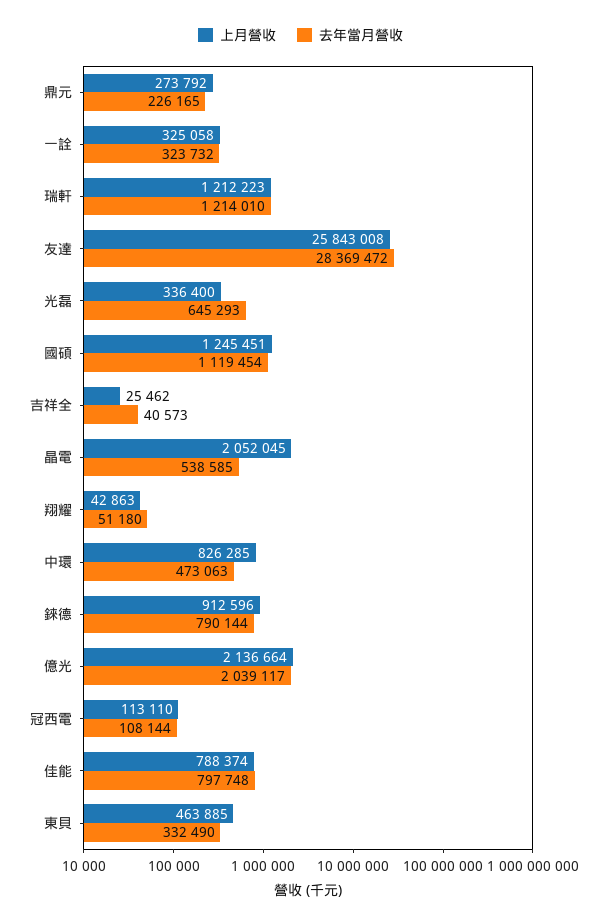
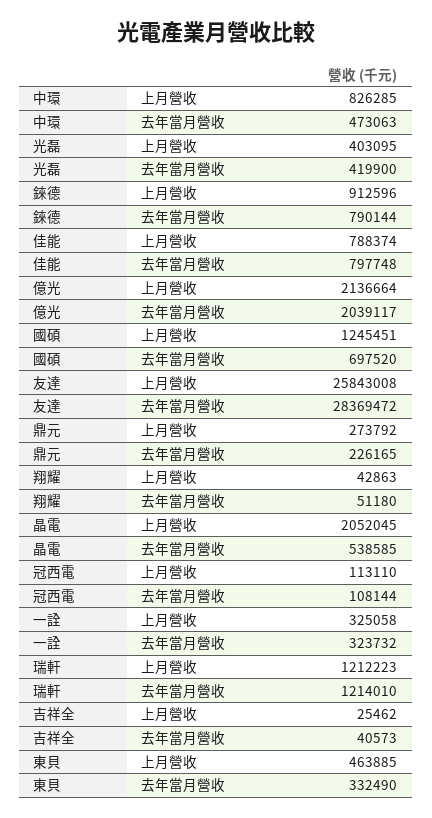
上月營收, 光磊: 336400 -> 403095
去年當月營收, 光磊: 645293 -> 419900
去年當月營收, 國碩: 1119454 -> 697520

